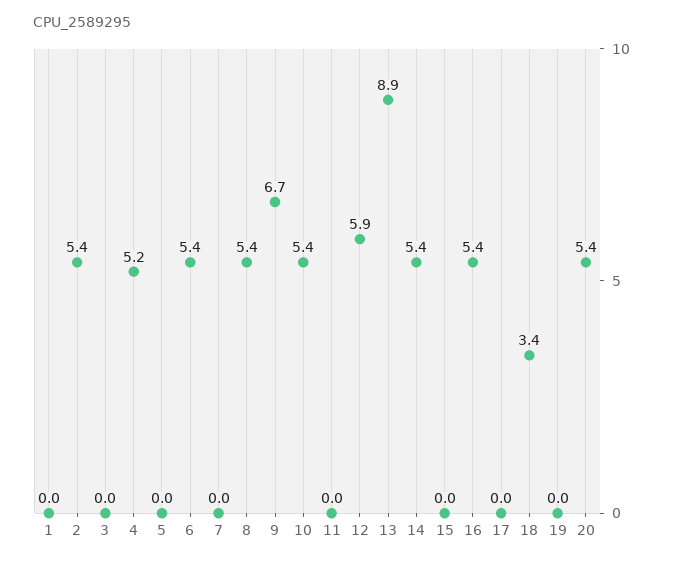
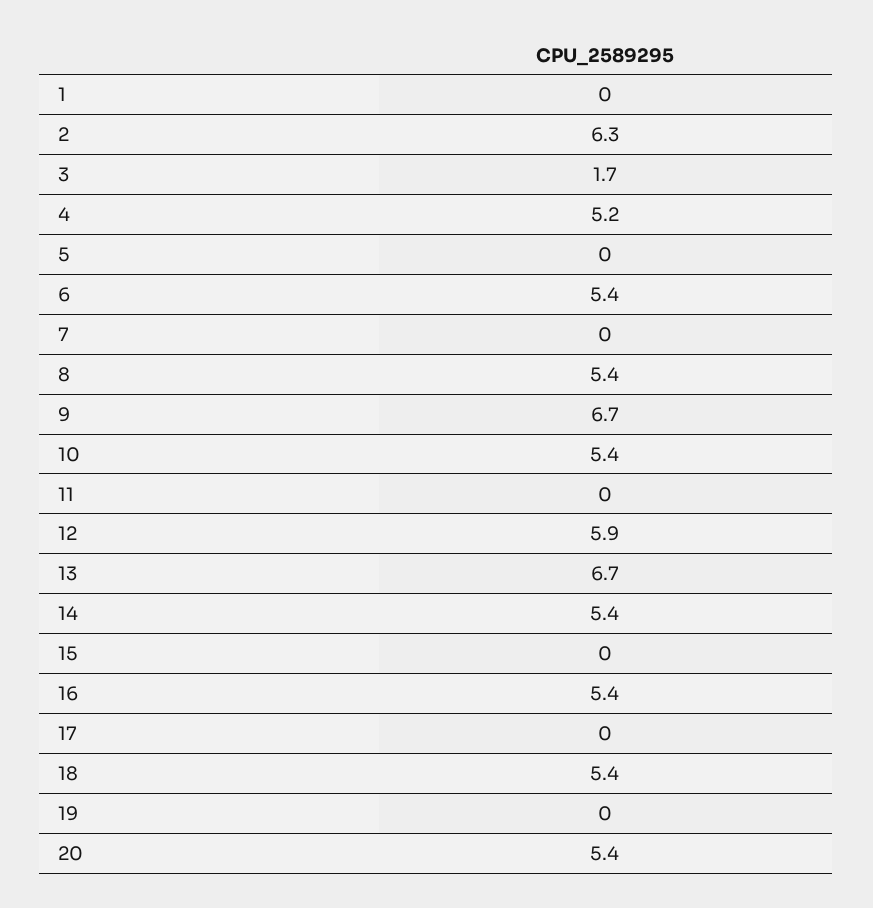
2: 5.4 -> 6.3
3: 0 -> 1.7
13: 8.9 -> 6.7
18: 3.4 -> 5.4

